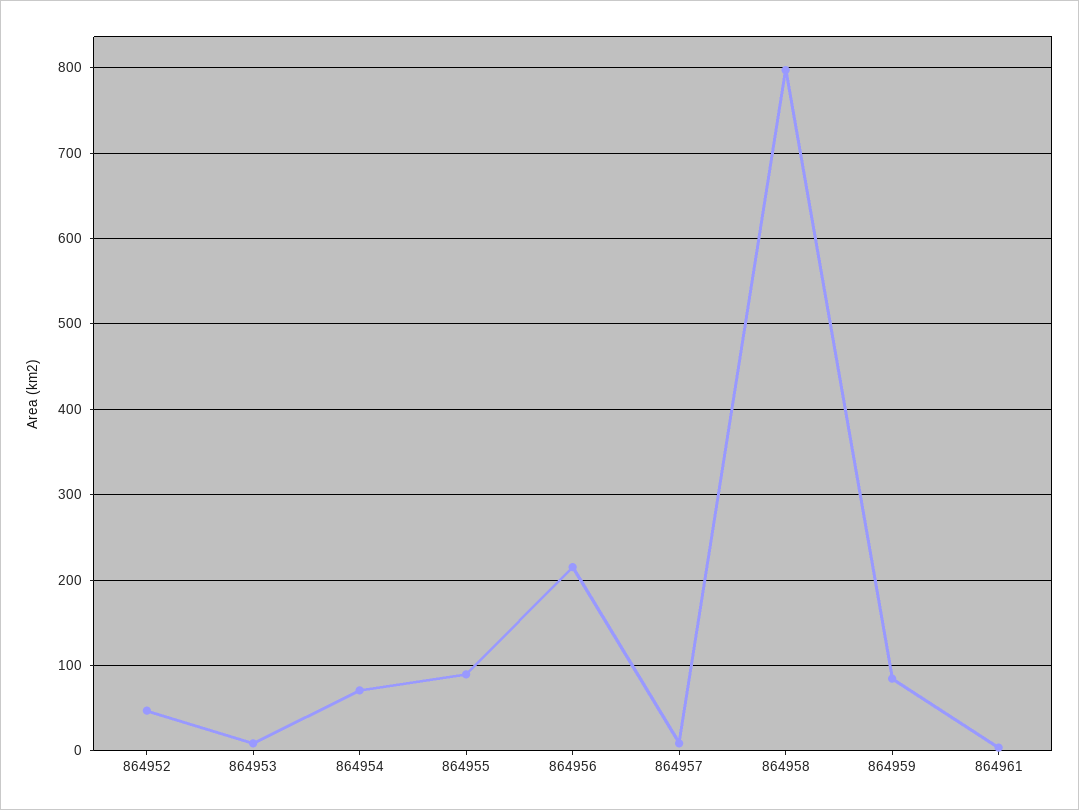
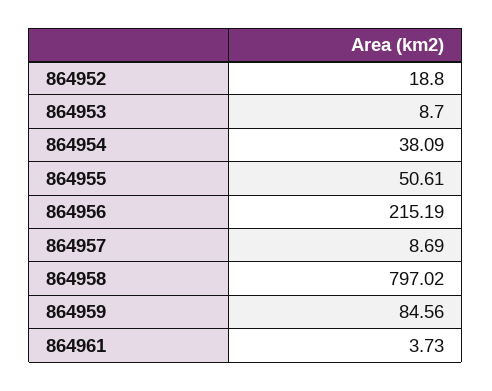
864952: 50 -> 18.8
864954: 70 -> 38.09
864955: 90 -> 50.61

